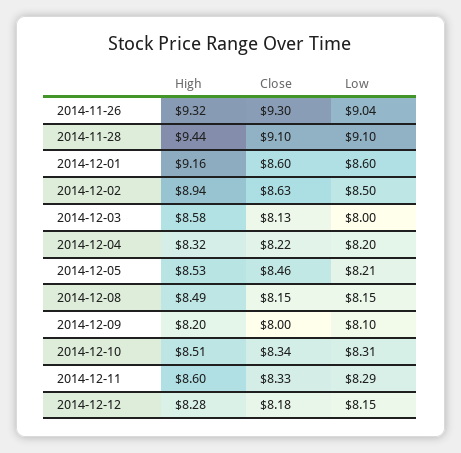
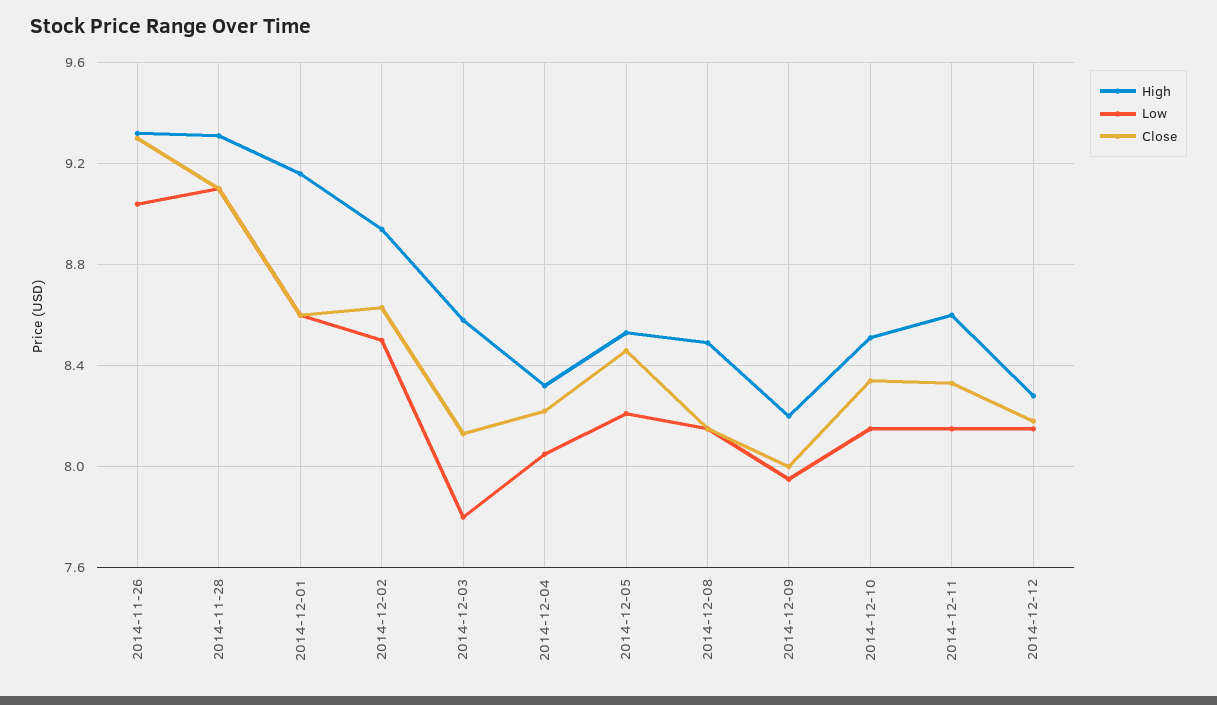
High, 2014-11-28: 9.44 -> 9.3
Low, 2014-12-03: 8 -> 7.8
Low, 2014-12-04: 8.2 -> 8.05
Low, 2014-12-09: 8.1 -> 7.95
Low, 2014-12-10: 8.31 -> 8.15
Low, 2014-12-11: 8.29 -> 8.15

